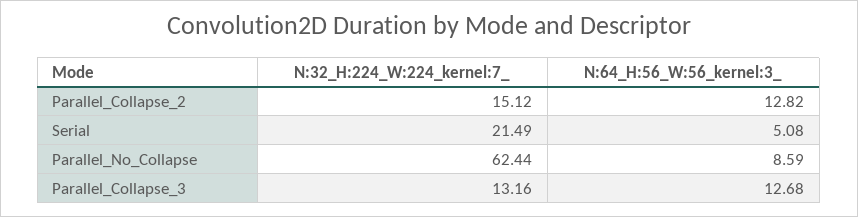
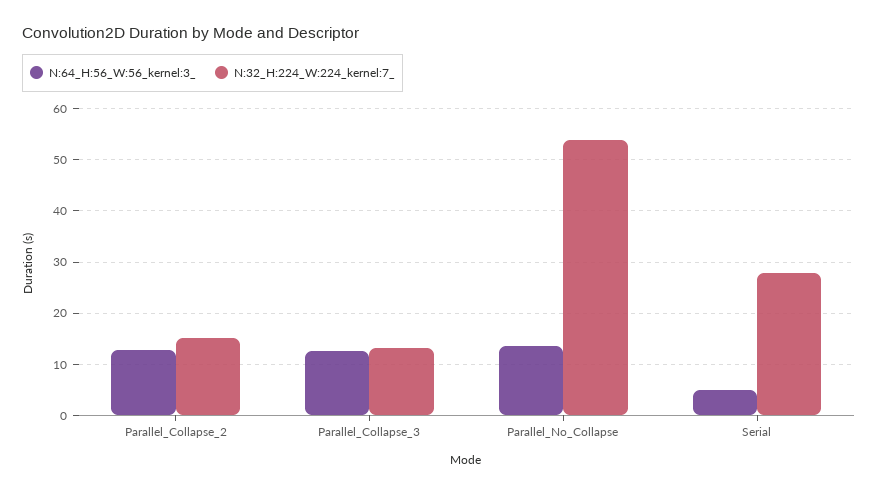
N:32_H:224_W:224_kernel:7_, Serial: 21.49 -> 28
N:32_H:224_W:224_kernel:7_, Parallel_No_Collapse: 62.44 -> 54
N:64_H:56_W:56_kernel:3_, Parallel_No_Collapse: 8.59 -> 14

